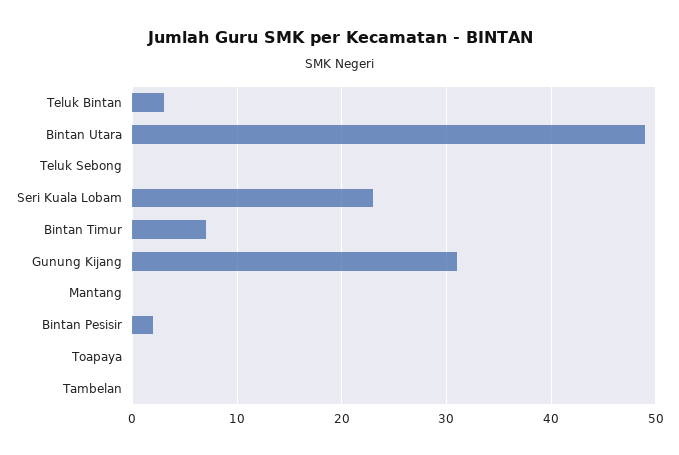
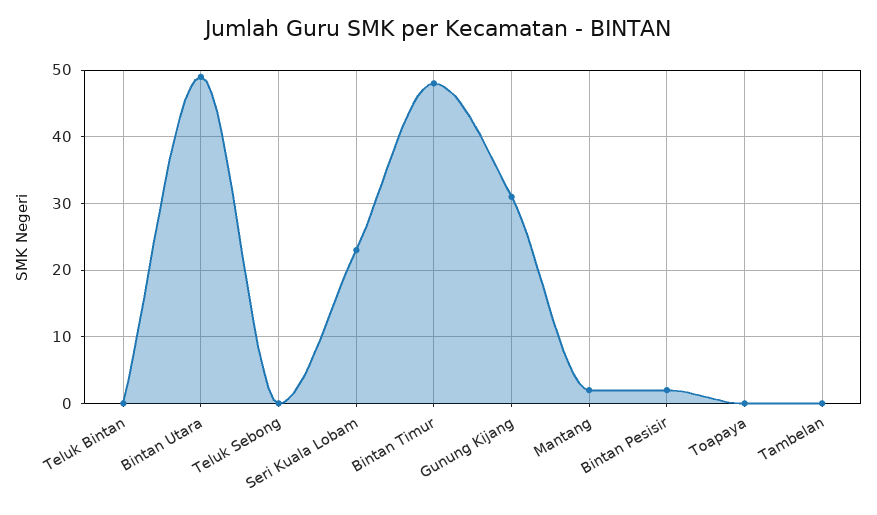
Teluk Bintan: 3 -> 0
Bintan Timur: 7 -> 48
Mantang: 0 -> 2

